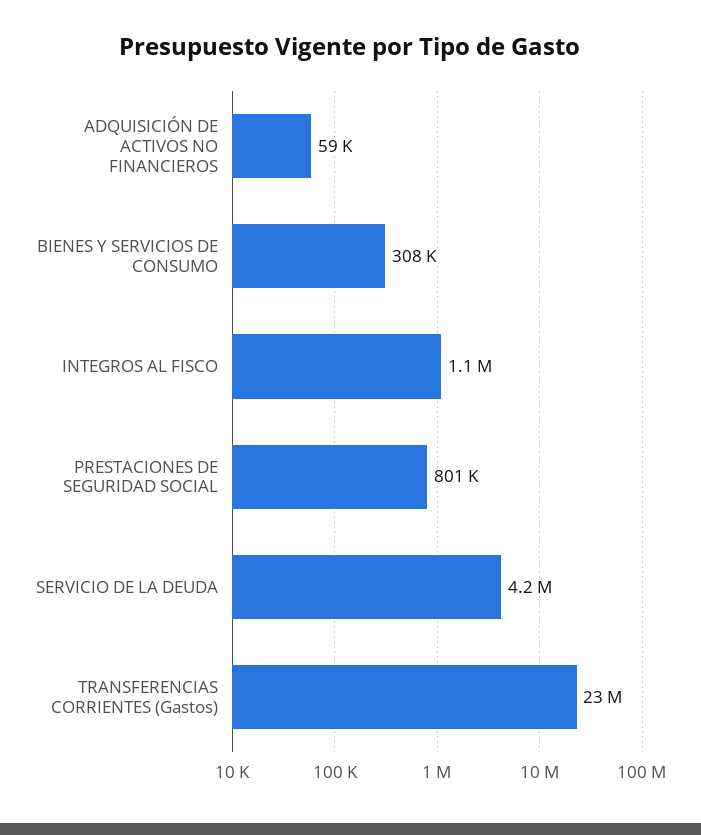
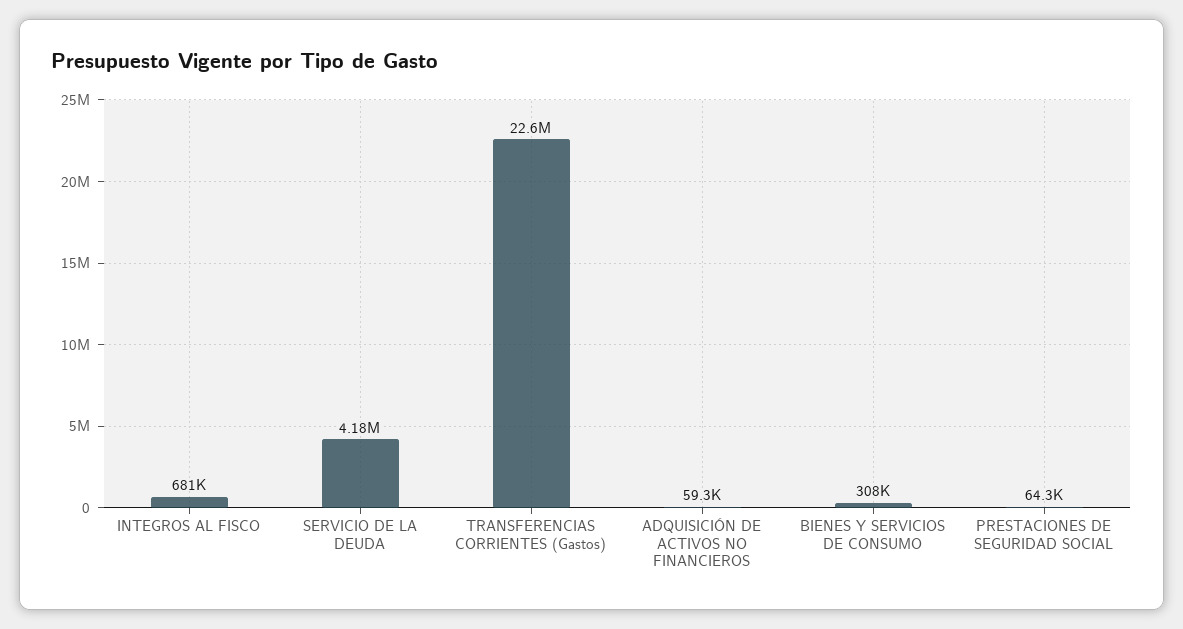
INTEGROS AL FISCO: 1100000 -> 681000
PRESTACIONES DE SEGURIDAD SOCIAL: 801000 -> 64300

